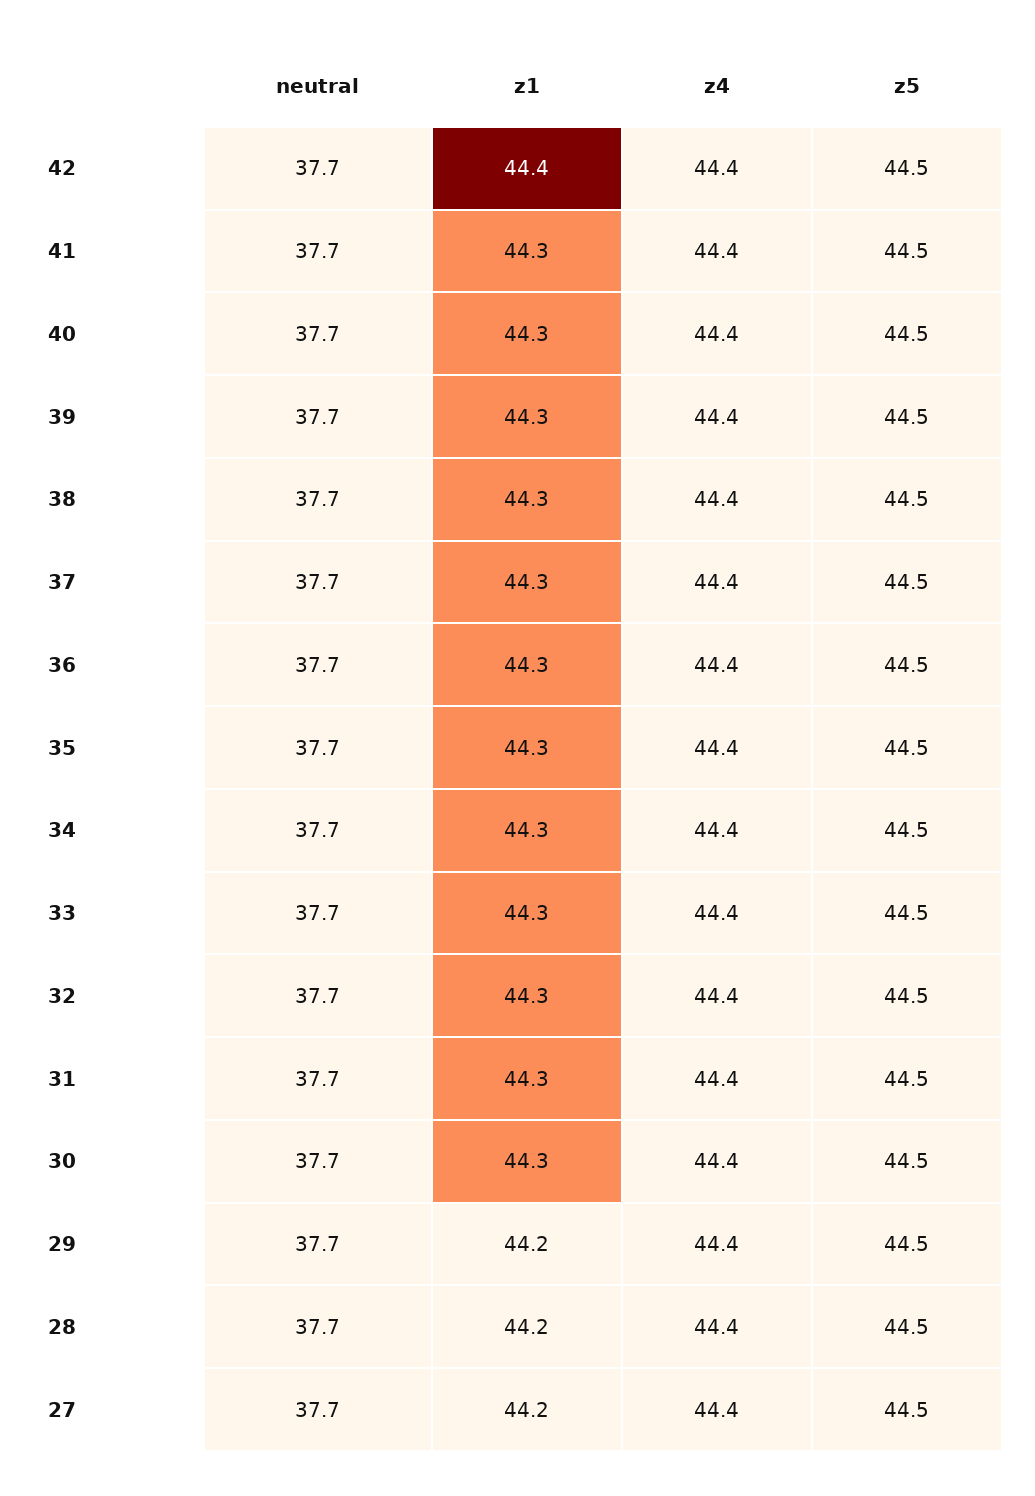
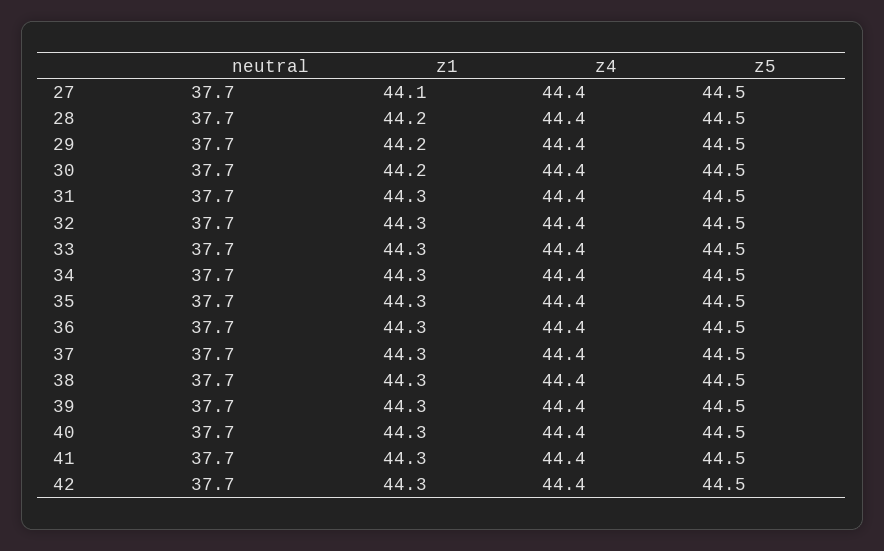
z1, 42: 44.4 -> 44.3
z1, 30: 44.3 -> 44.2
z1, 27: 44.2 -> 44.1

